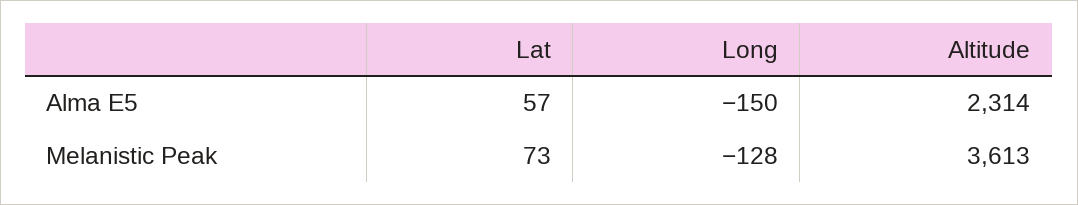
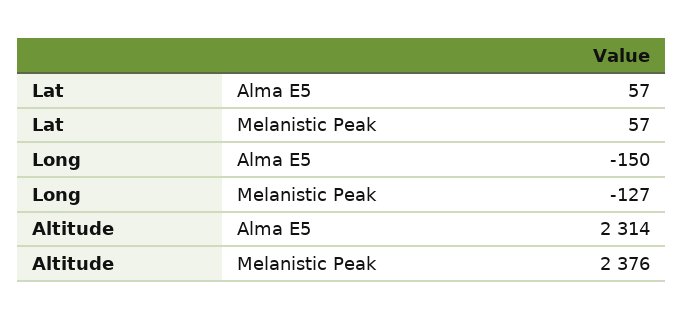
Lat, Melanistic Peak: 73 -> 57
Long, Melanistic Peak: -128 -> -127
Altitude, Melanistic Peak: 3613 -> 2376

